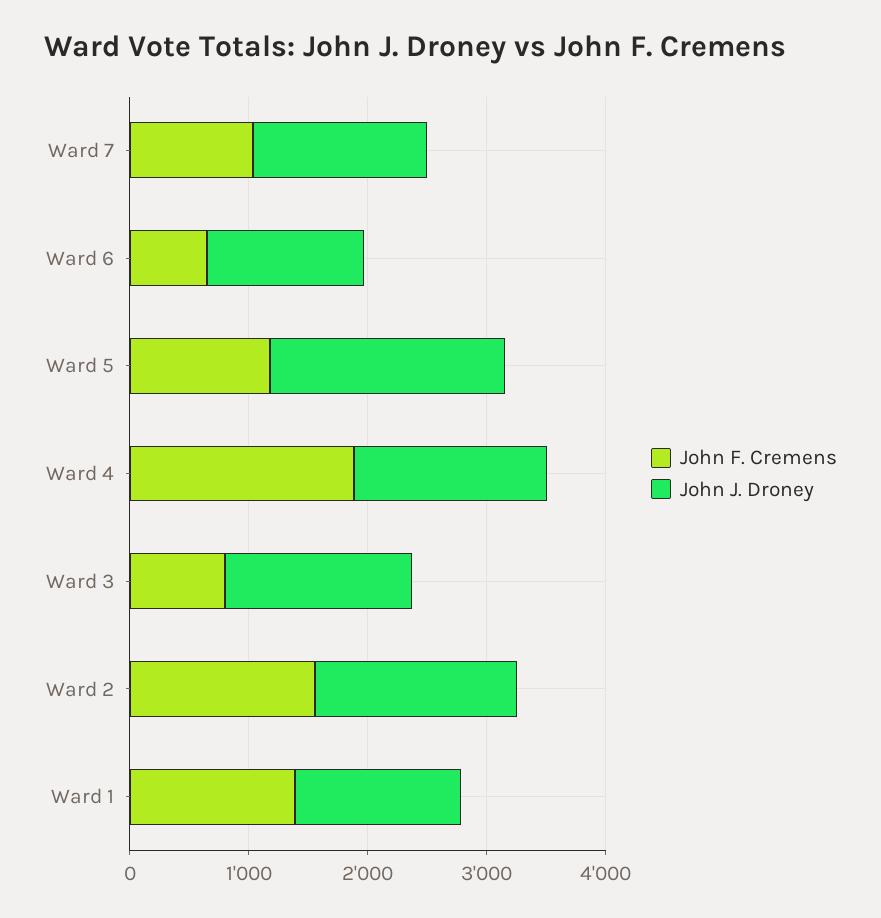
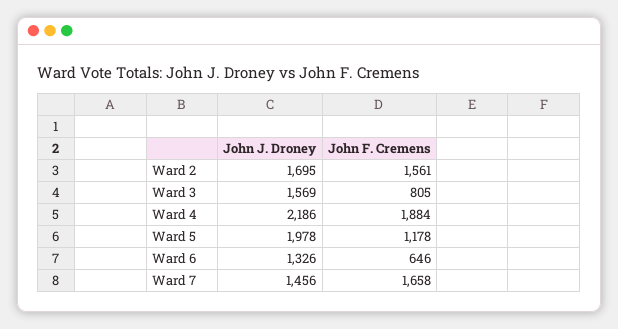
John F. Cremens, Ward 7: 1000 -> 1658
John J. Droney, Ward 4: 1600 -> 2186
John F. Cremens, Ward 1: 1400 -> none
John J. Droney, Ward 1: 1400 -> none

